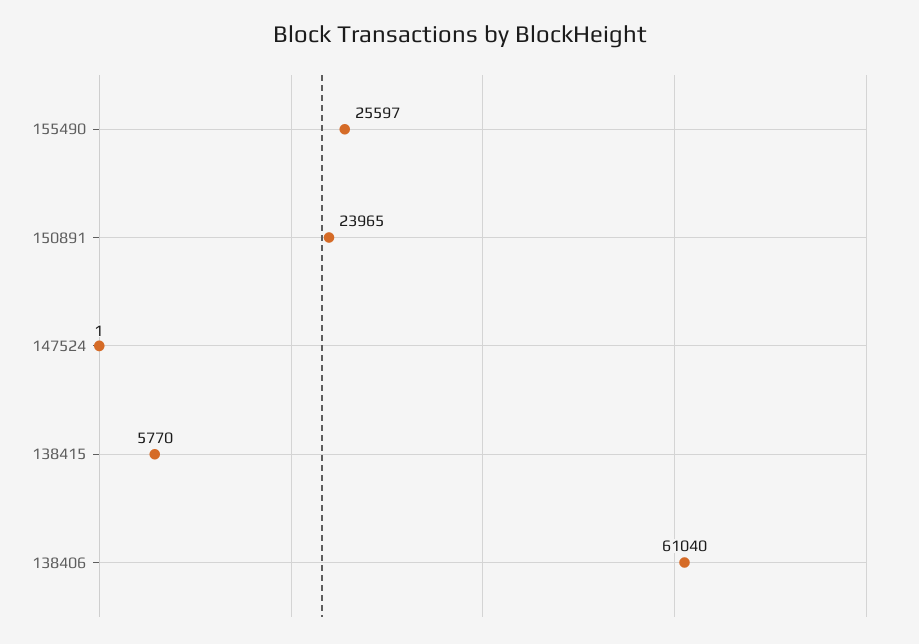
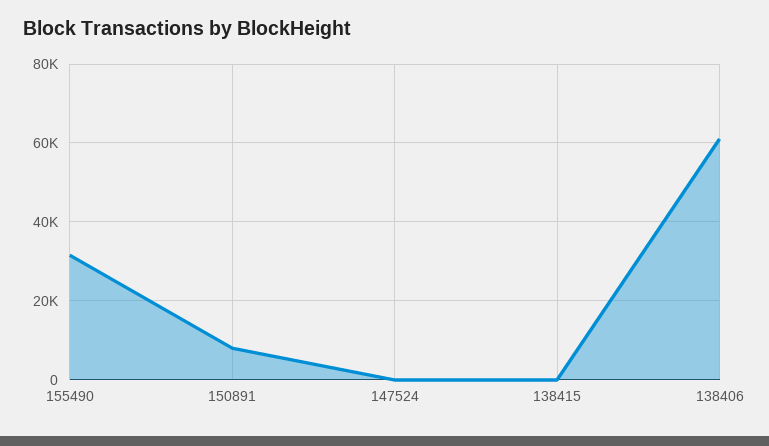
155490: 25597 -> 32000
150891: 23965 -> 8000
138415: 5770 -> 0

